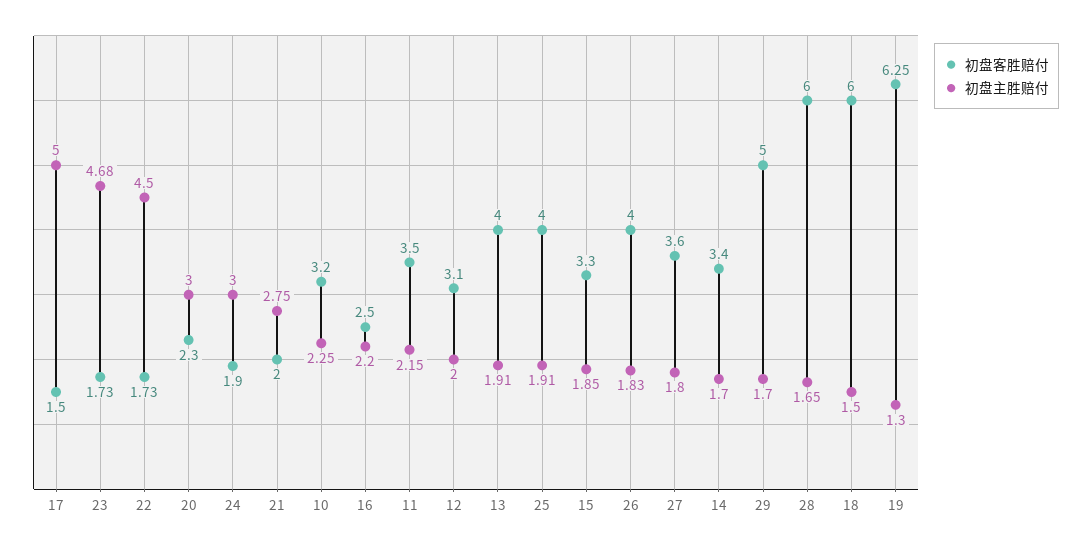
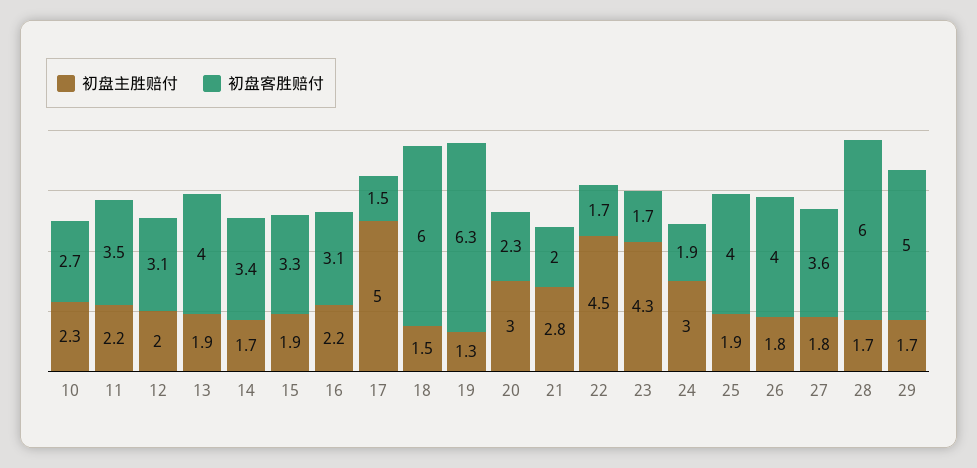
初盘主胜赔付, 23: 4.68 -> 4.3
初盘客胜赔付, 10: 3.2 -> 2.7
初盘客胜赔付, 16: 2.5 -> 3.1

